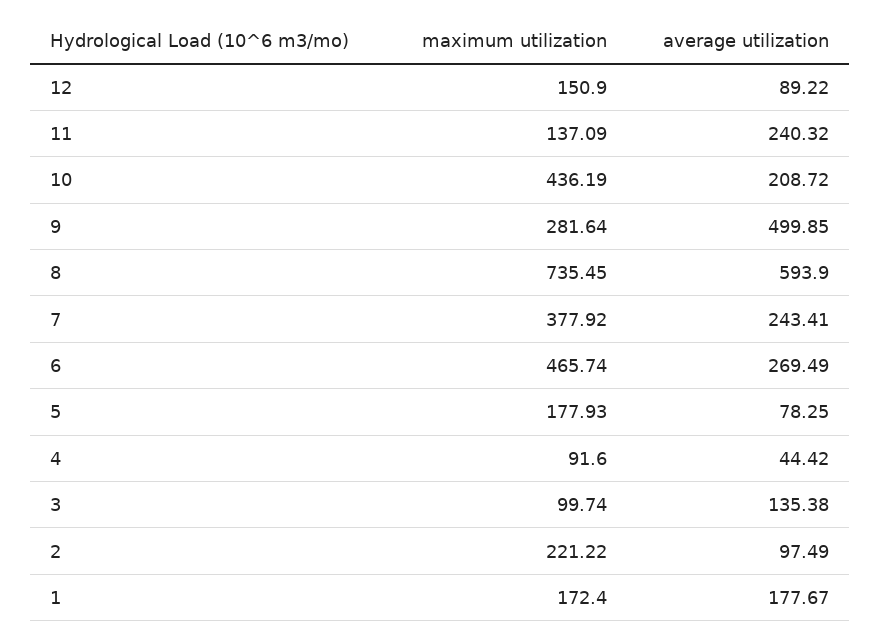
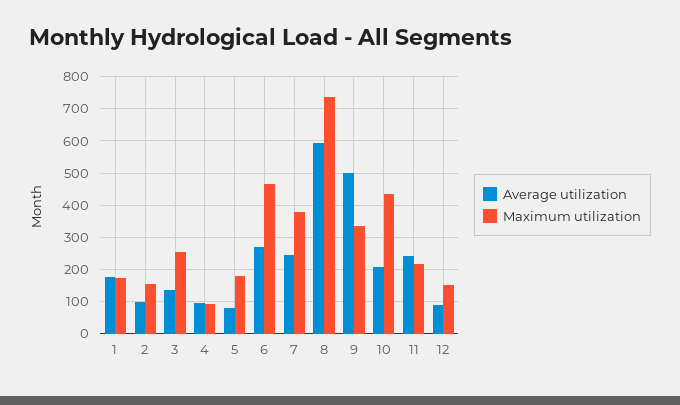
maximum utilization, 11: 137.09 -> 220
maximum utilization, 9: 281.64 -> 340
average utilization, 4: 44.42 -> 100
maximum utilization, 3: 99.74 -> 260
maximum utilization, 2: 221.22 -> 160

